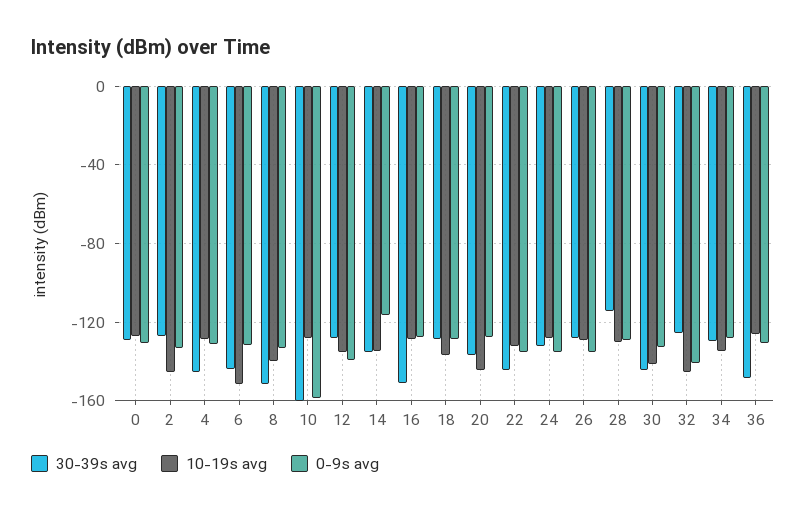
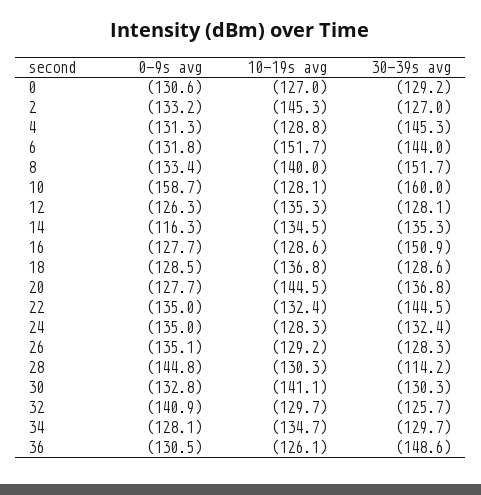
0-9s avg, 12: -140 -> -126.3
0-9s avg, 28: -130 -> -144.8
30-39s avg, 30: -145 -> -130.3
10-19s avg, 32: -145 -> -129.7

